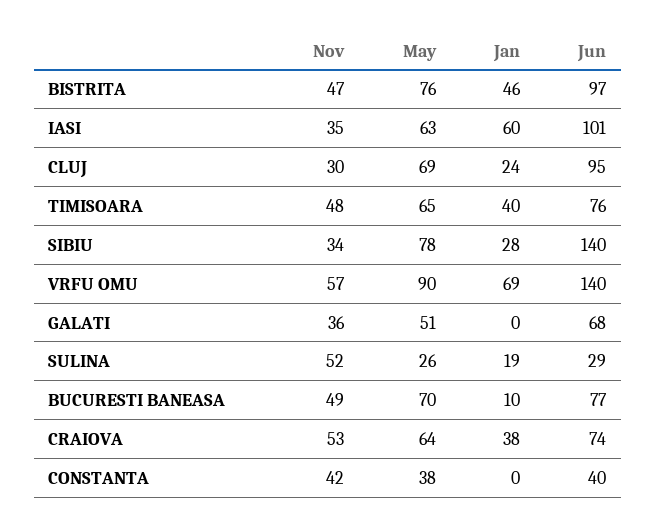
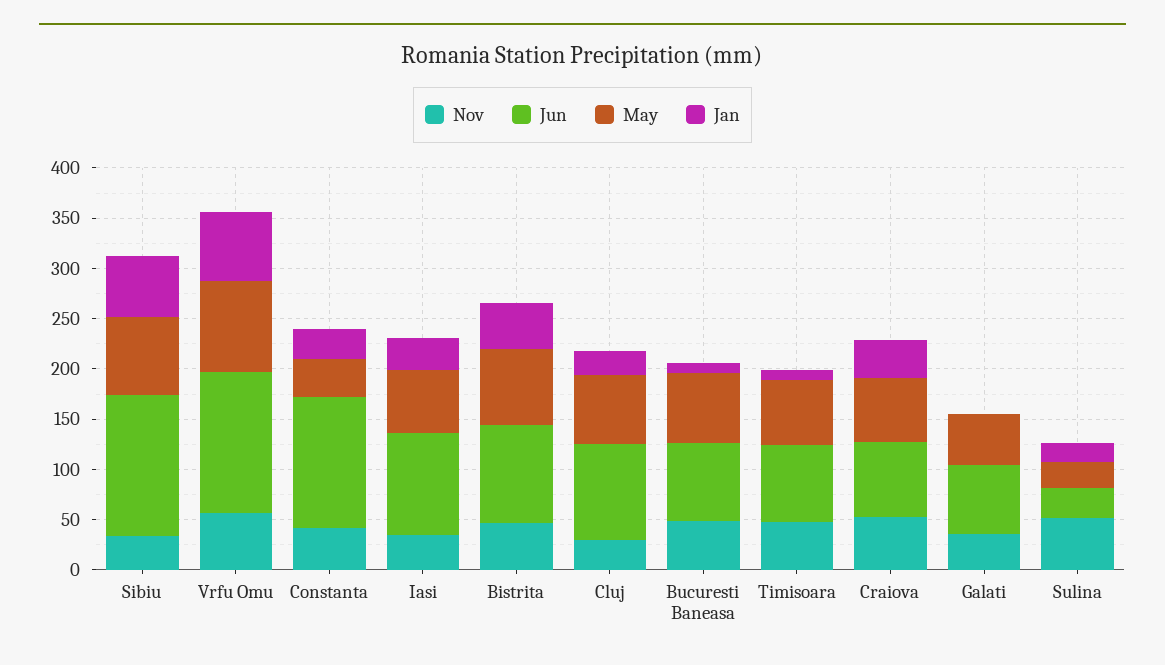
Jan, IASI: 60 -> 30
Jan, TIMISOARA: 40 -> 10
Jan, SIBIU: 28 -> 60
Jan, CONSTANTA: 0 -> 30
Jun, CONSTANTA: 40 -> 130

